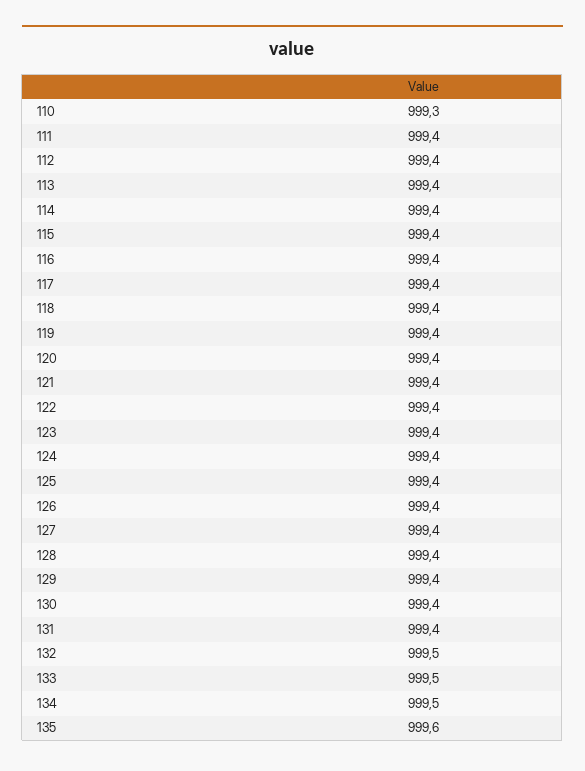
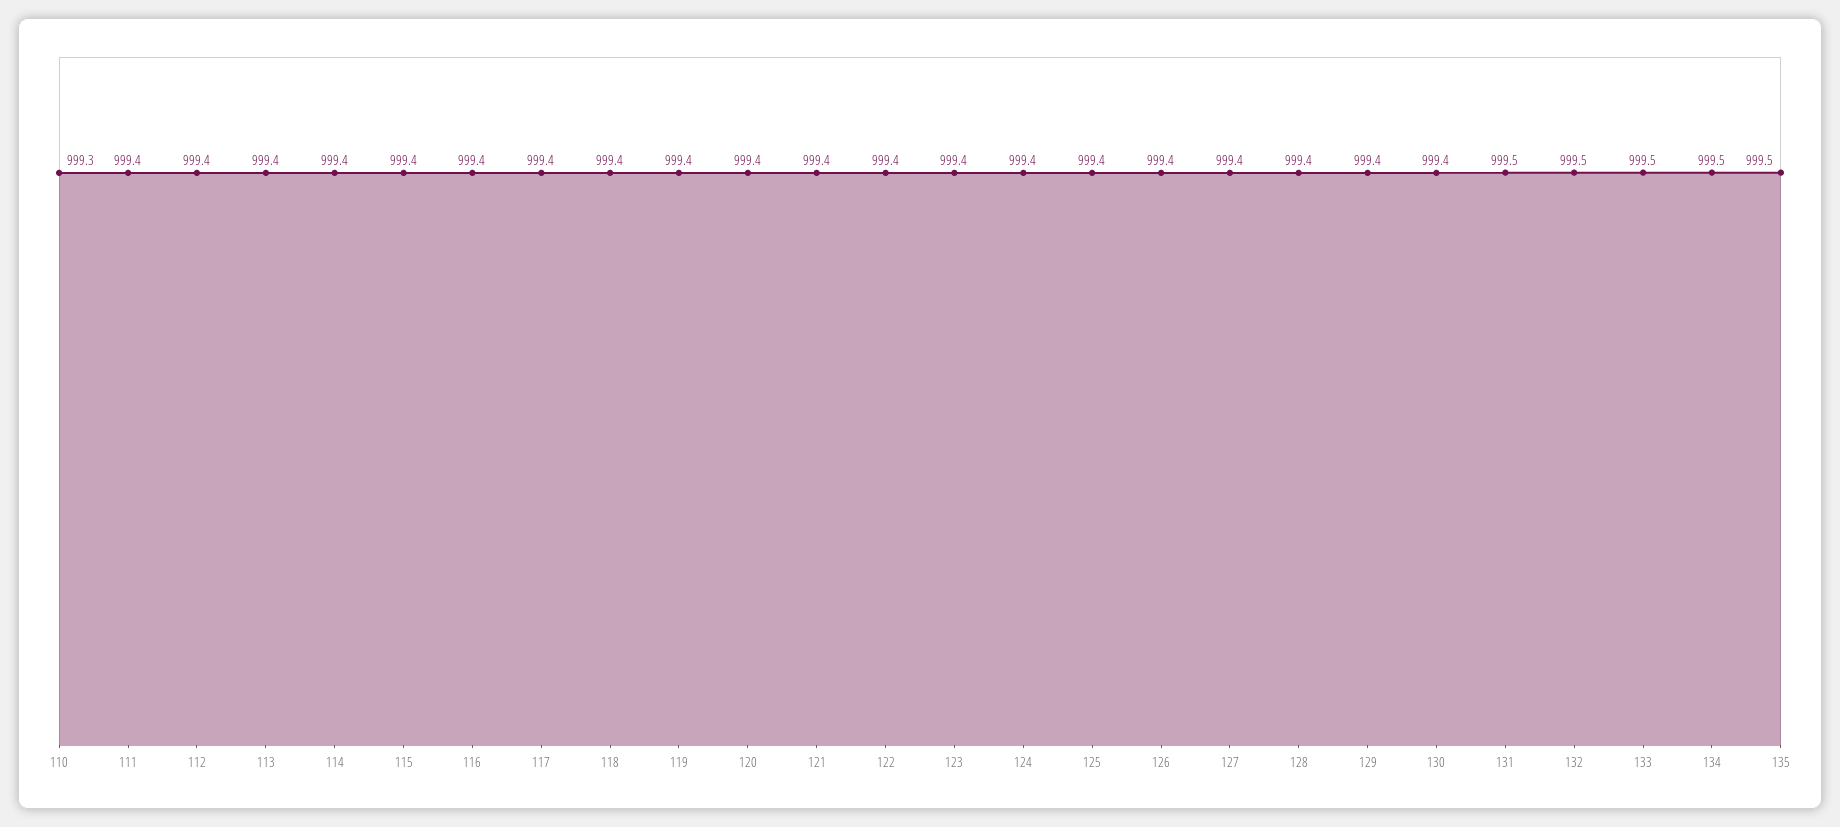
131: 999.4 -> 999.5
135: 999.6 -> 999.5

